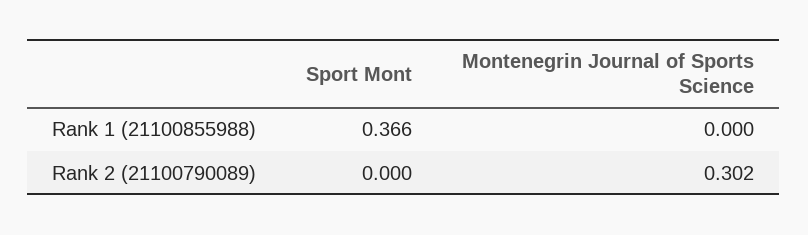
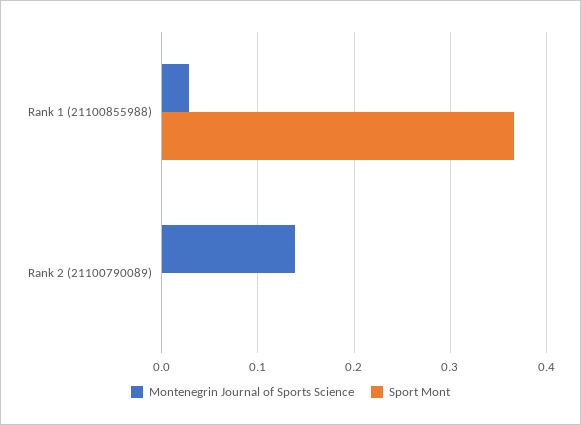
Montenegrin Journal of Sports Science, Rank 1 (21100855988): 0 -> 0.03
Montenegrin Journal of Sports Science, Rank 2 (21100790089): 0.302 -> 0.14

